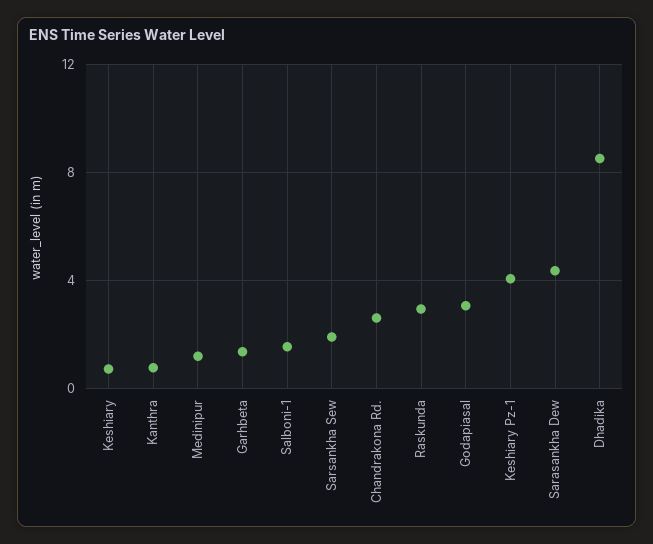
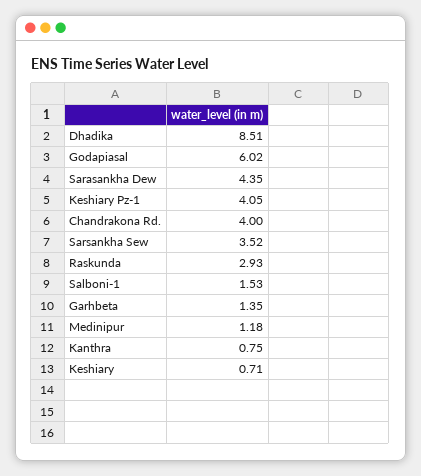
Sarsankha Sew: 2 -> 3.52
Chandrakona Rd.: 2.5 -> 4
Godapiasal: 3 -> 6.02

